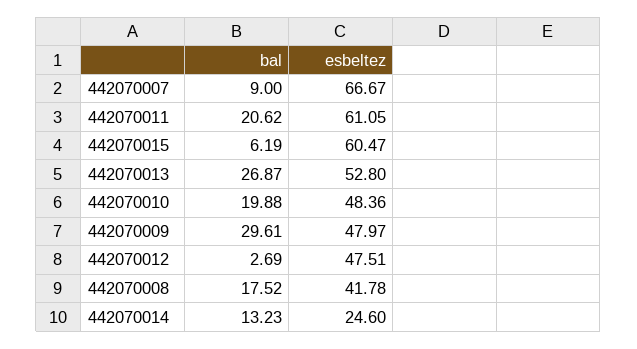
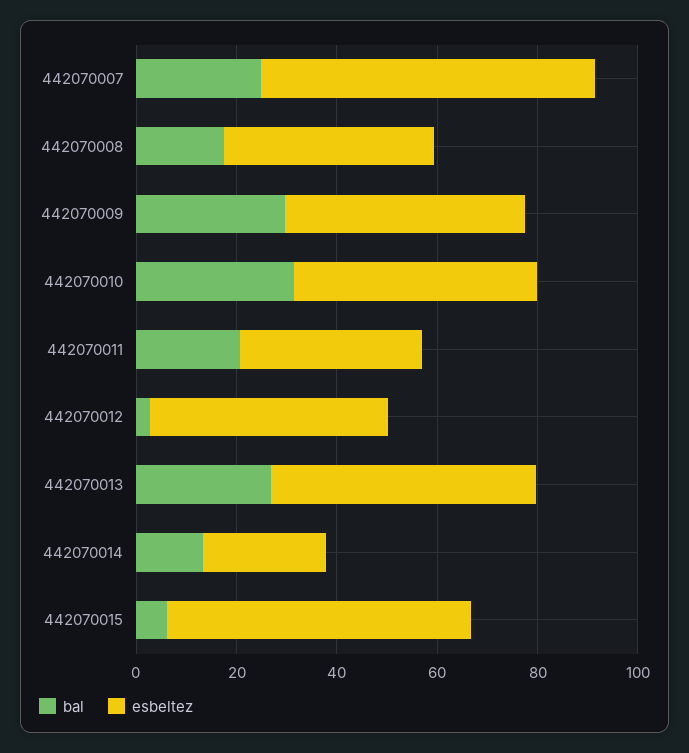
bal, 442070007: 9 -> 25
esbeltez, 442070011: 61.05 -> 35
bal, 442070010: 19.88 -> 30

